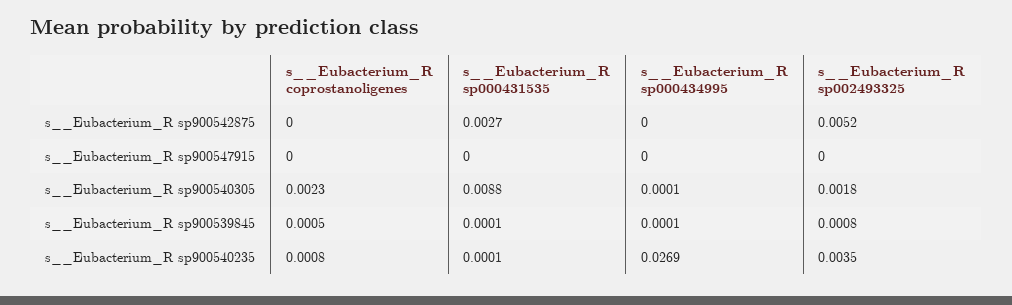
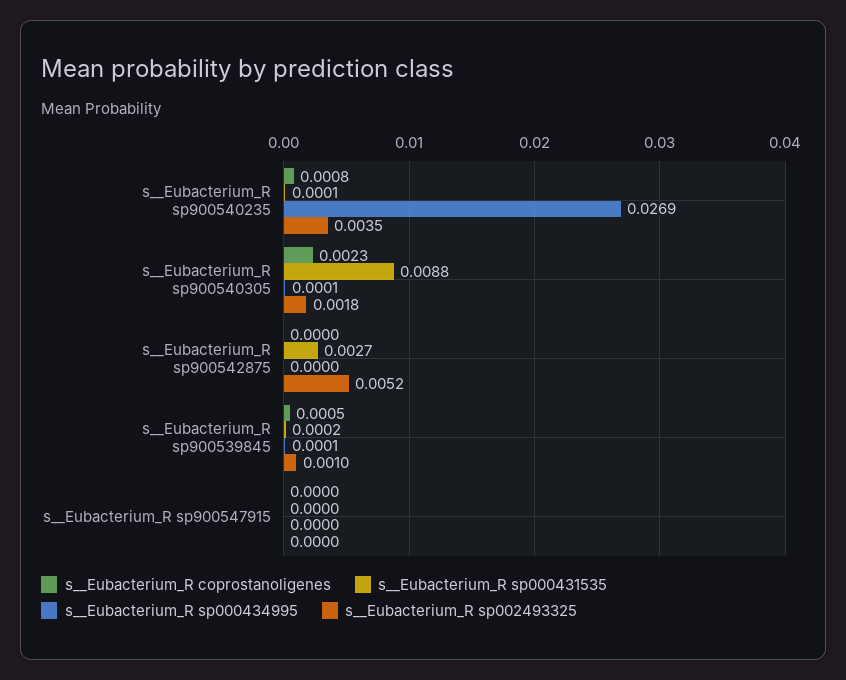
s__Eubacterium_R sp000431535, s__Eubacterium_R sp900539845: 0.0001 -> 0.0002
s__Eubacterium_R sp002493325, s__Eubacterium_R sp900539845: 0.0008 -> 0.001

